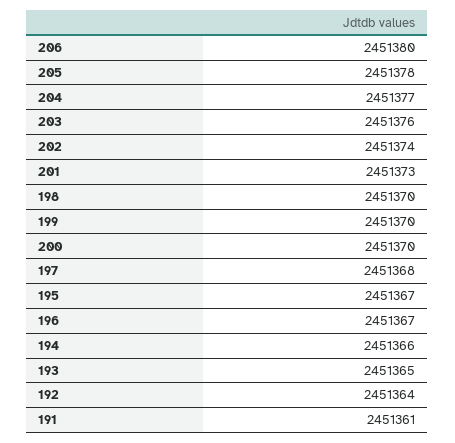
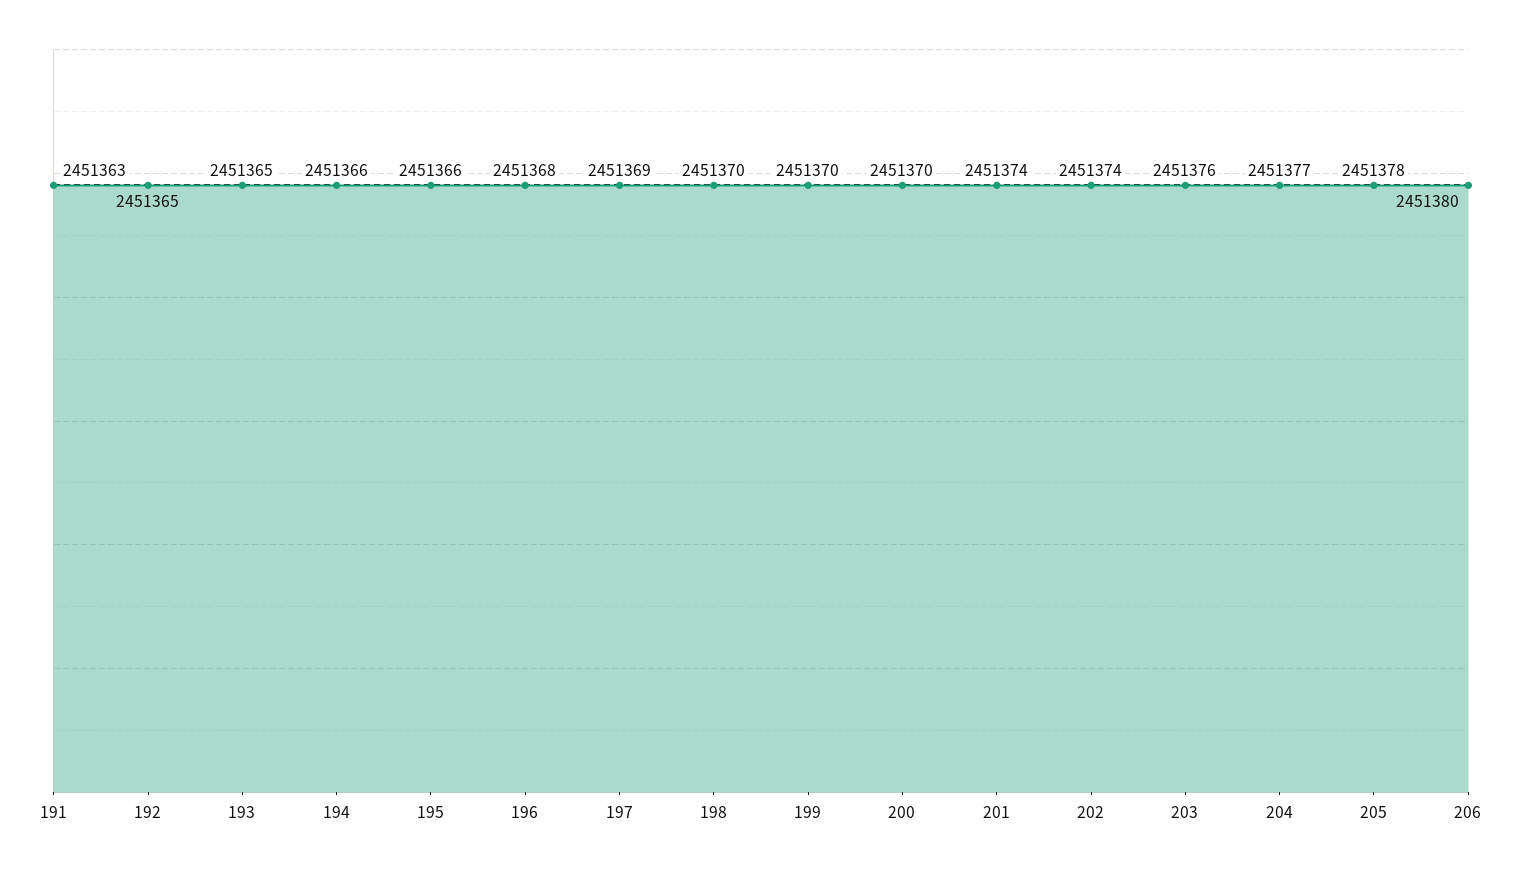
201: 2451373 -> 2451374
197: 2451368 -> 2451369
195: 2451367 -> 2451366
196: 2451367 -> 2451368
192: 2451364 -> 2451365
191: 2451361 -> 2451363

